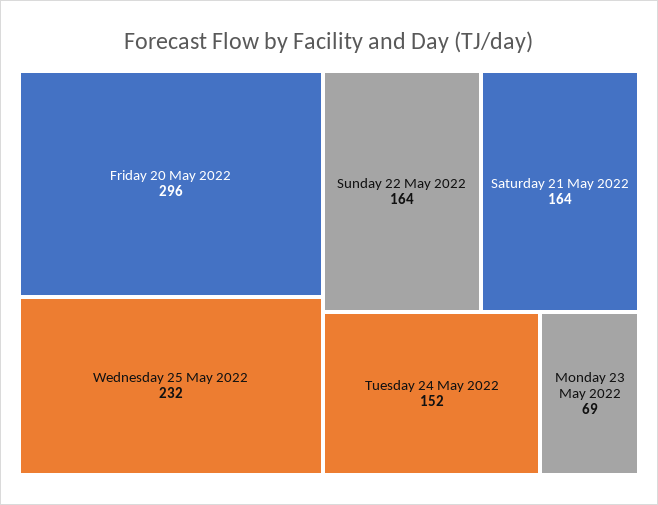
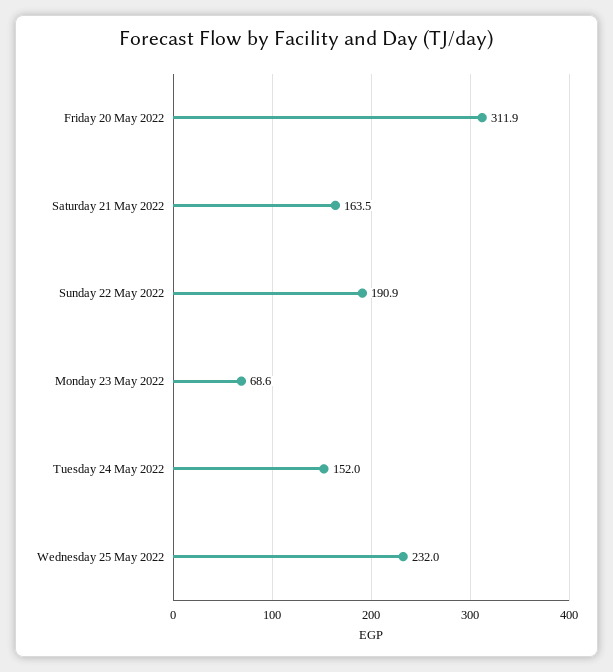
Friday 20 May 2022: 296 -> 311.9
Sunday 22 May 2022: 164 -> 190.9

